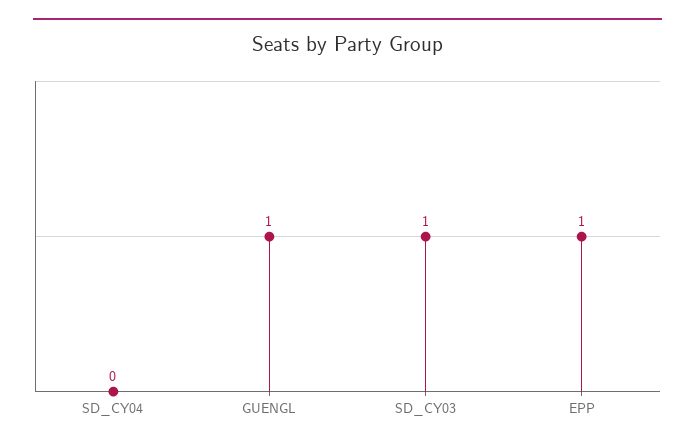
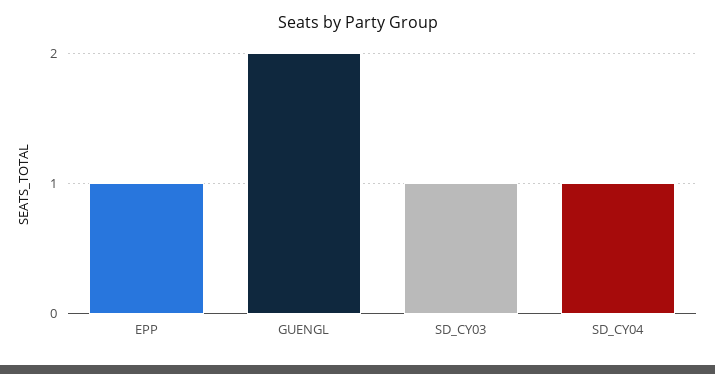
SD_CY04: 0 -> 1
GUENGL: 1 -> 2

